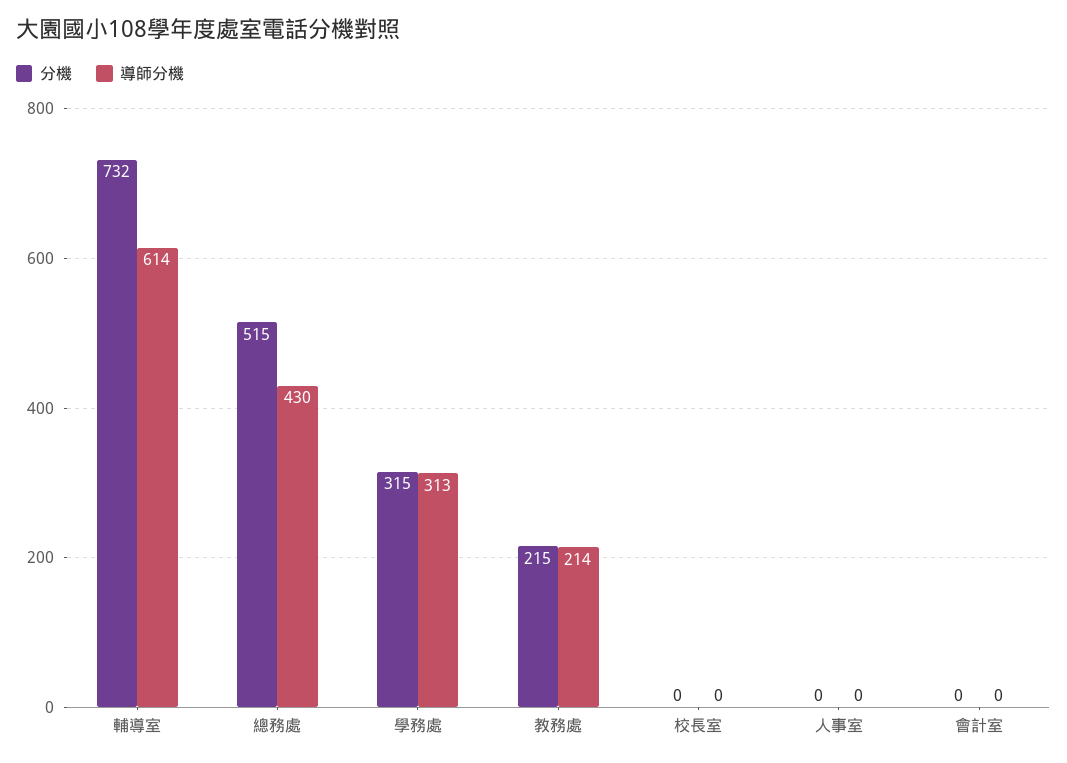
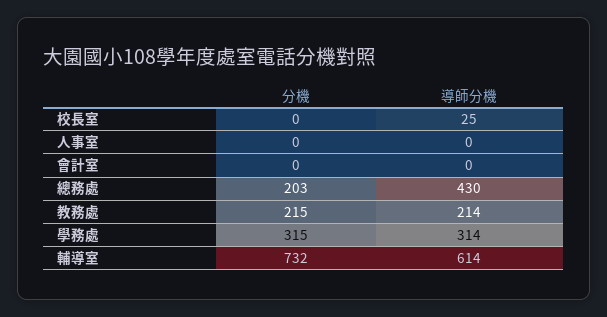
分機, 總務處: 515 -> 203
導師分機, 學務處: 313 -> 314
導師分機, 校長室: 0 -> 25

